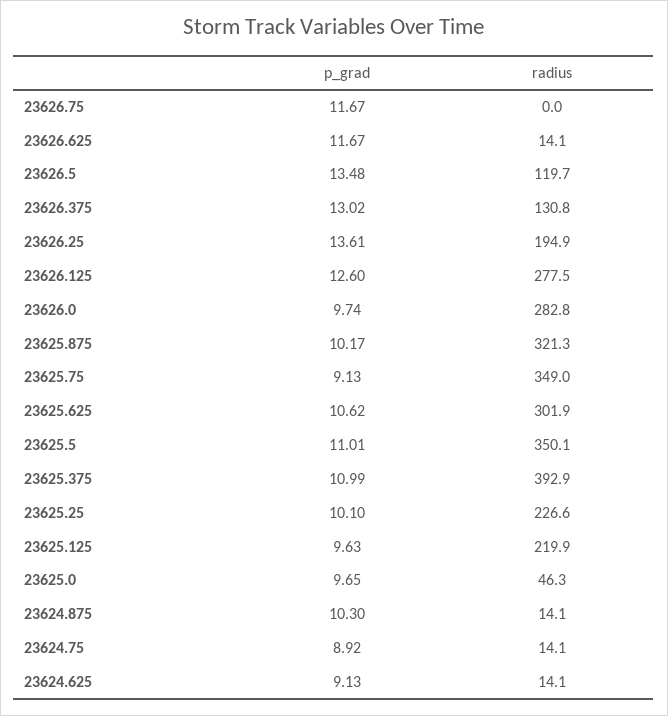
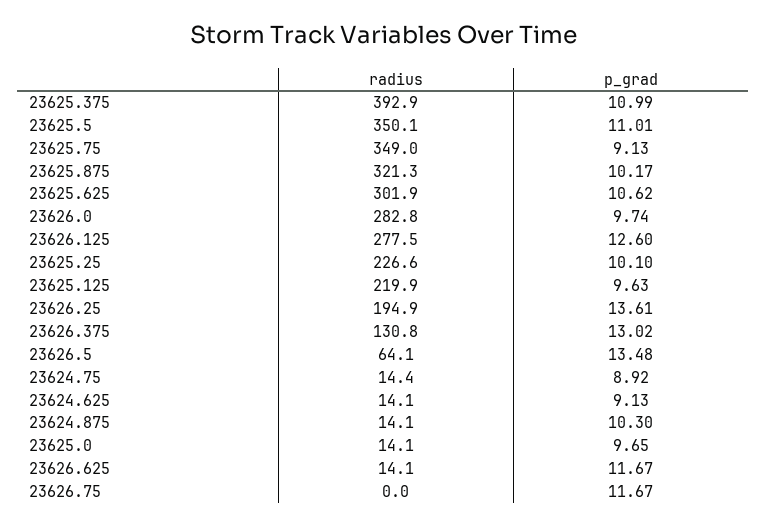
radius, 23626.5: 119.7 -> 64.1
radius, 23625.0: 46.3 -> 14.1
radius, 23624.75: 14.1 -> 14.4

